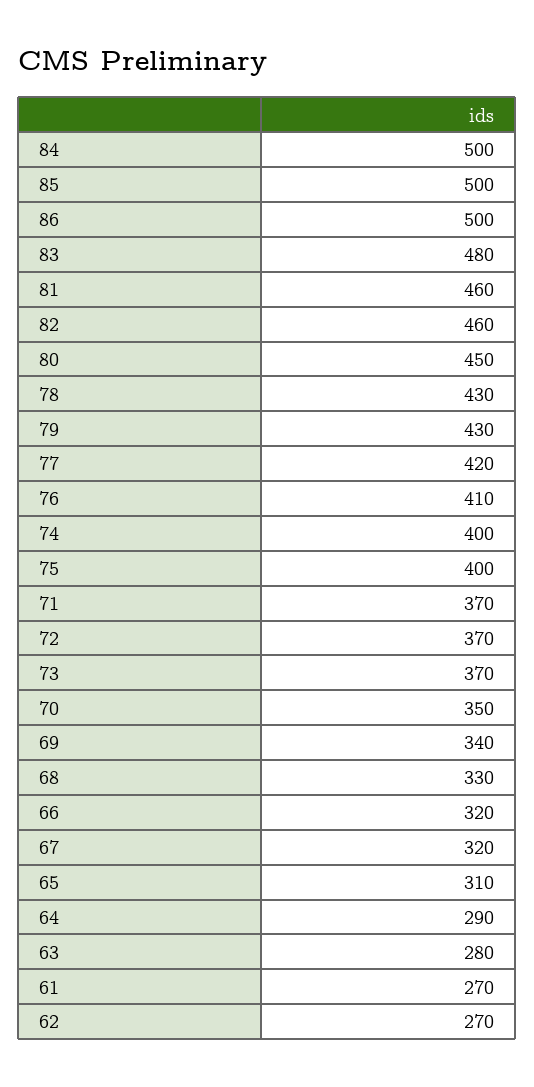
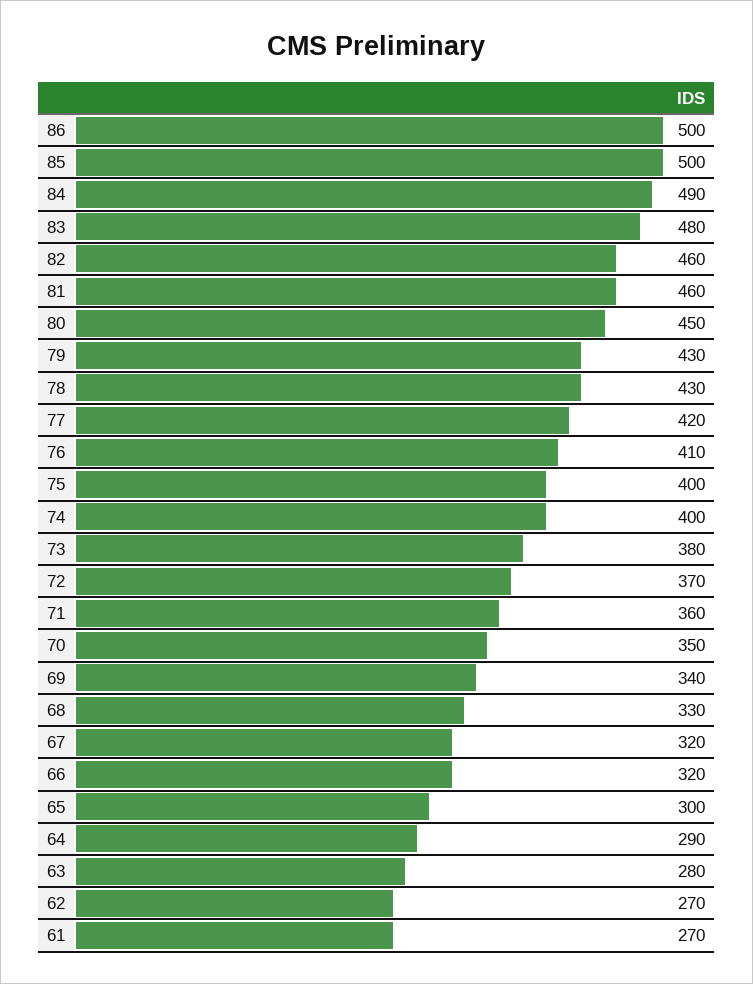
84: 500 -> 490
71: 370 -> 360
73: 370 -> 380
65: 310 -> 300

